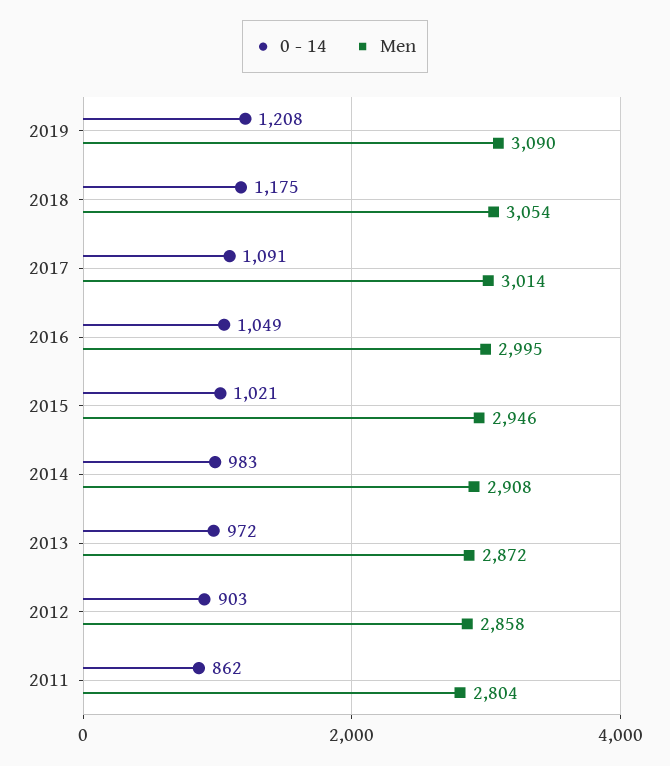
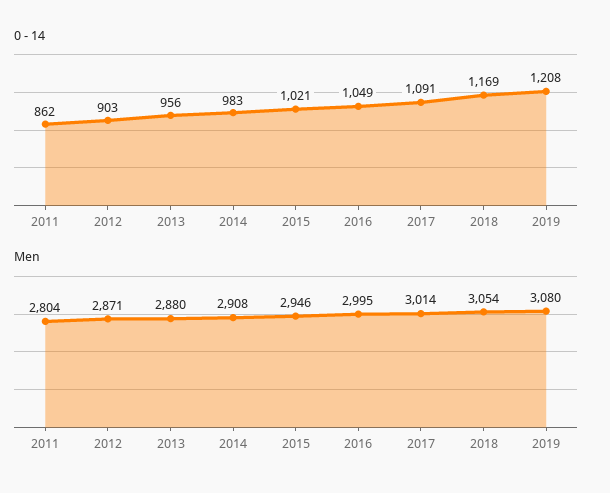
Men, 2019: 3090 -> 3080
0 - 14, 2018: 1175 -> 1169
0 - 14, 2013: 972 -> 956
Men, 2013: 2872 -> 2880
Men, 2012: 2858 -> 2871

